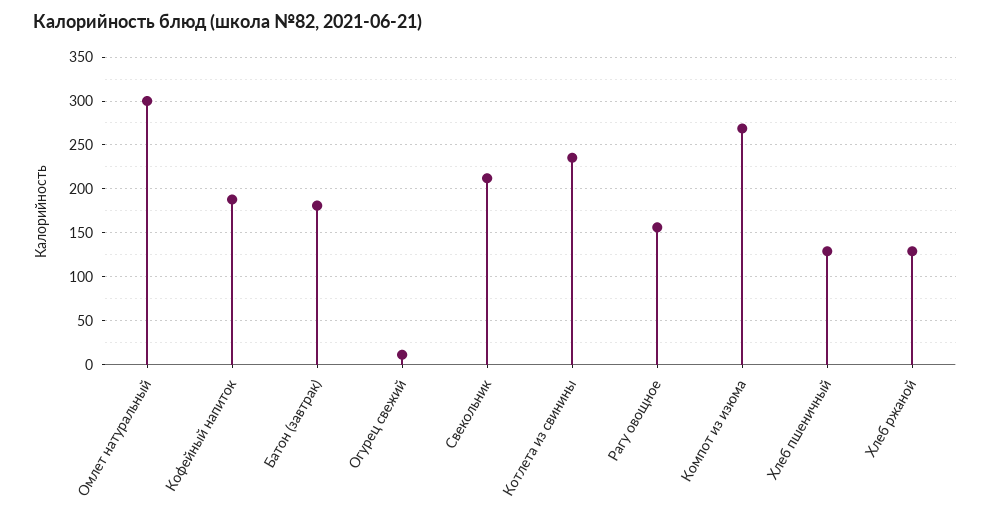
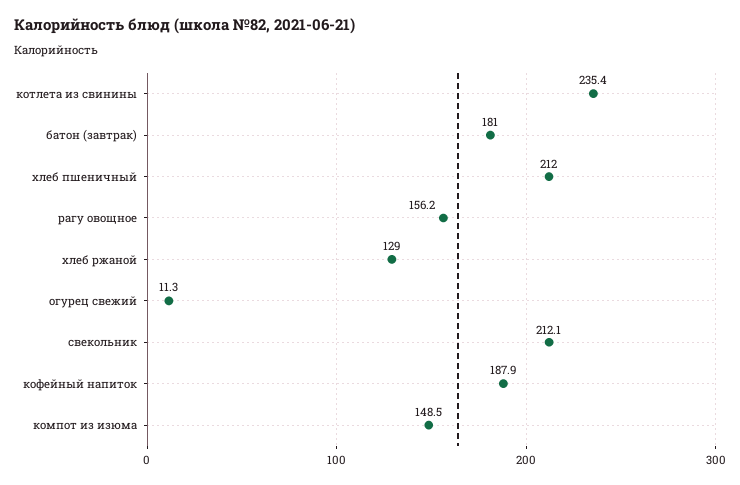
Омлет натуральный: 300 -> none
Компот из изюма: 270 -> 148.5
Хлеб пшеничный: 130 -> 212

